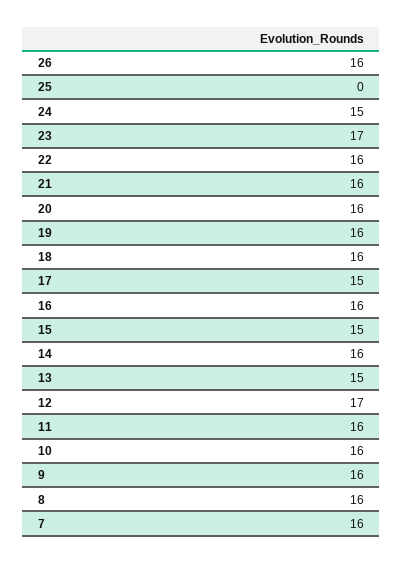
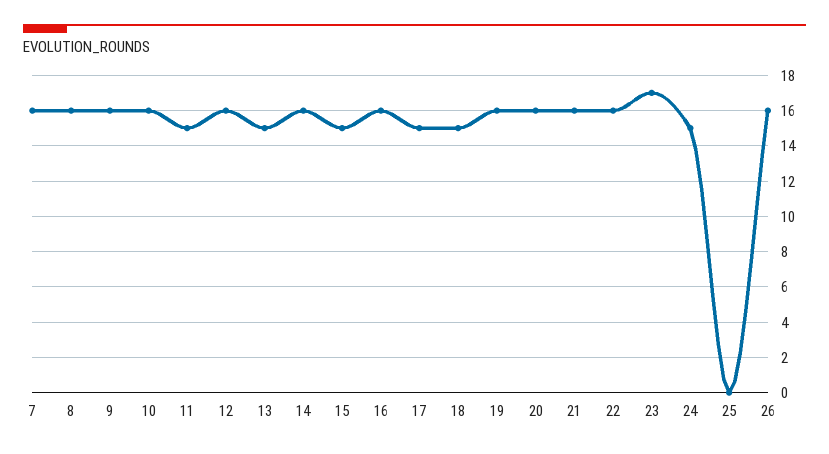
18: 16 -> 15
12: 17 -> 16
11: 16 -> 15

